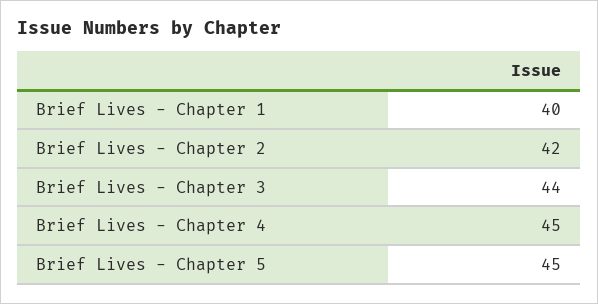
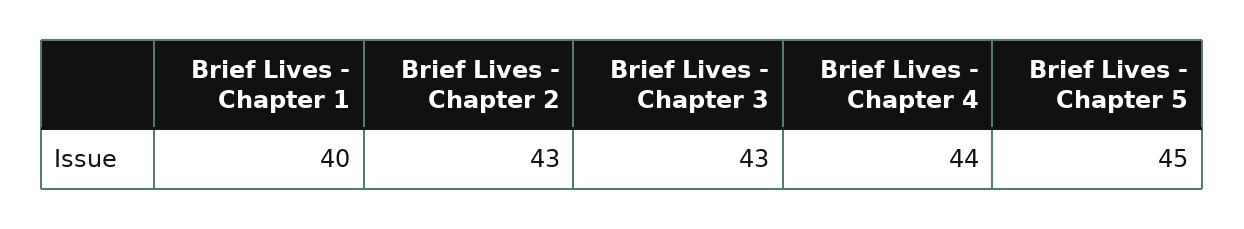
Brief Lives - Chapter 2: 42 -> 43
Brief Lives - Chapter 3: 44 -> 43
Brief Lives - Chapter 4: 45 -> 44

